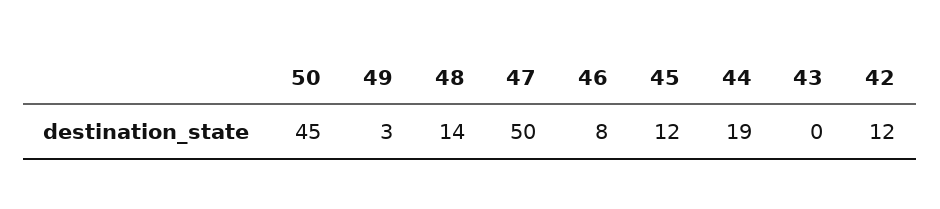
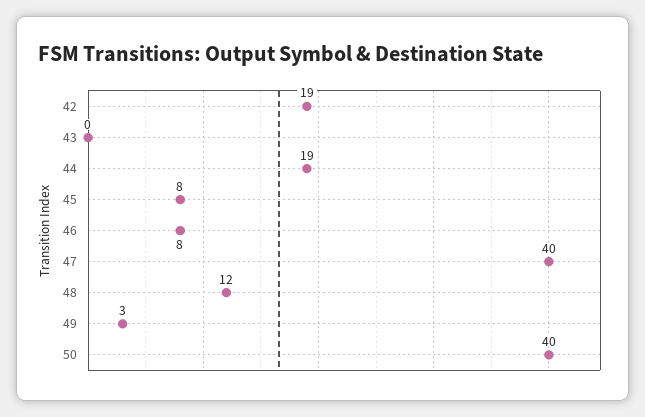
50: 45 -> 40
48: 14 -> 12
47: 50 -> 40
45: 12 -> 8
42: 12 -> 19

